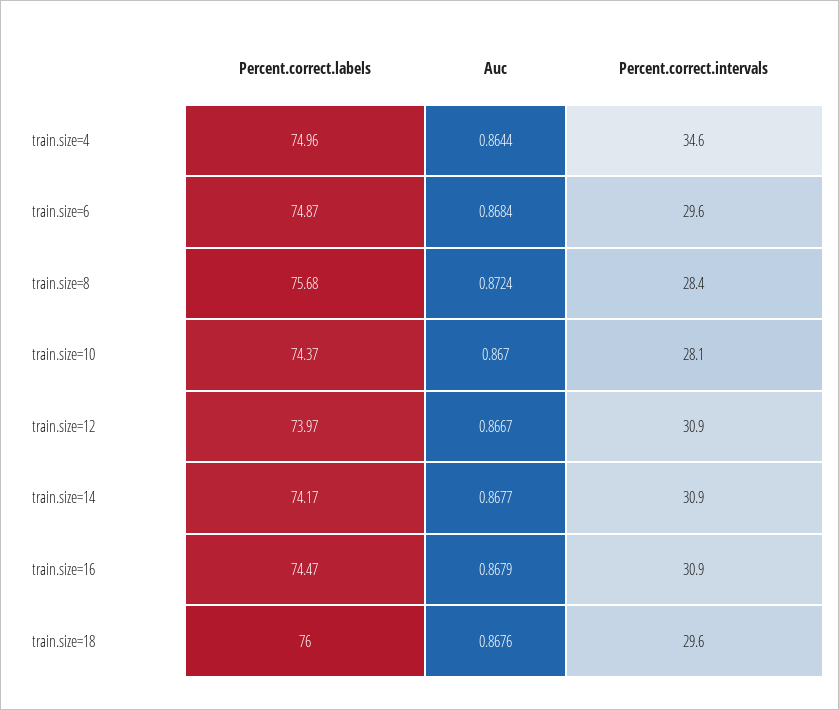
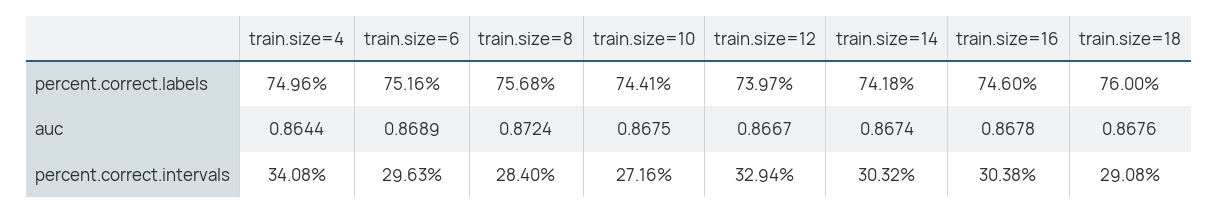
Percent.correct.intervals, train.size=4: 34.6 -> 34.08
Percent.correct.labels, train.size=6: 74.87 -> 75.16
Auc, train.size=6: 0.8684 -> 0.8689
Percent.correct.labels, train.size=10: 74.37 -> 74.41
Auc, train.size=10: 0.867 -> 0.8675
Percent.correct.intervals, train.size=10: 28.1 -> 27.16
Percent.correct.intervals, train.size=12: 30.9 -> 32.94
Percent.correct.labels, train.size=14: 74.17 -> 74.18
Auc, train.size=14: 0.8677 -> 0.8674
Percent.correct.intervals, train.size=14: 30.9 -> 30.32
Percent.correct.labels, train.size=16: 74.47 -> 74.6
Auc, train.size=16: 0.8679 -> 0.8678
Percent.correct.intervals, train.size=16: 30.9 -> 30.38
Percent.correct.intervals, train.size=18: 29.6 -> 29.08

